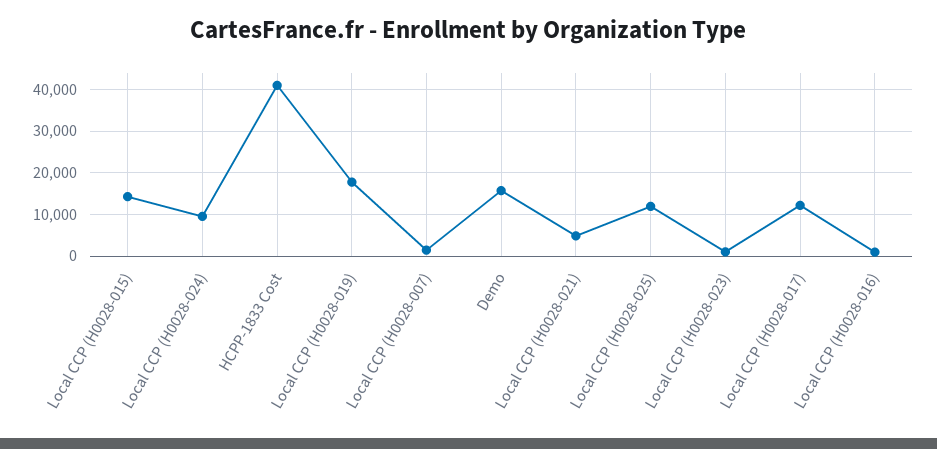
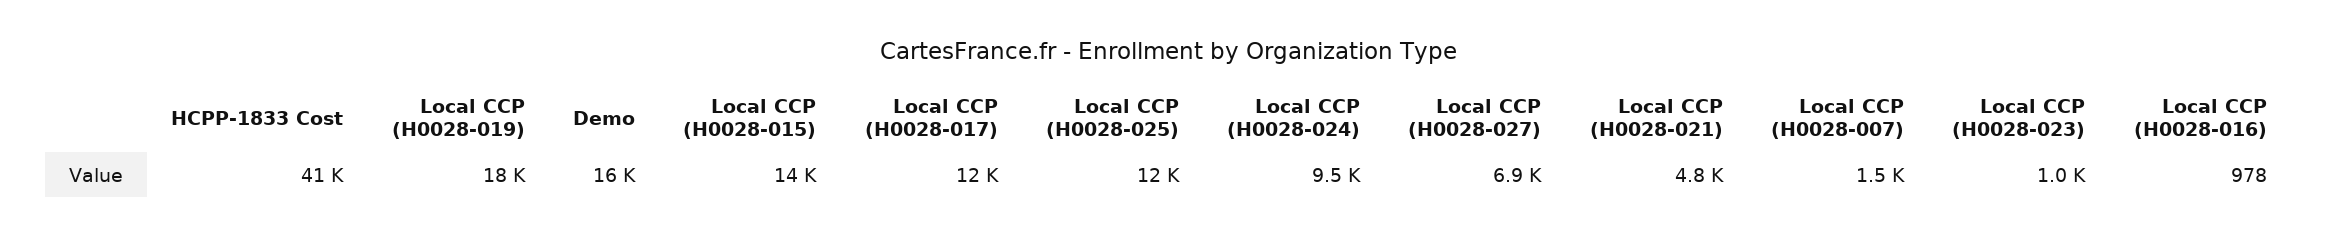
Local CCP (H0028-027): none -> 6900

